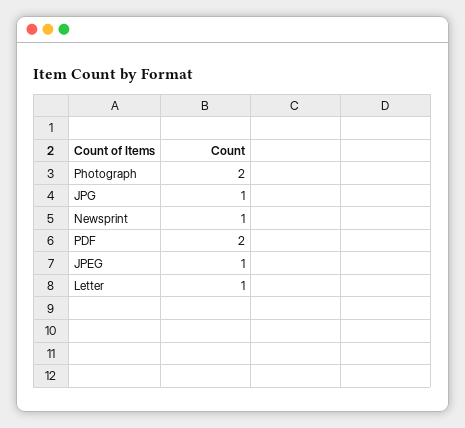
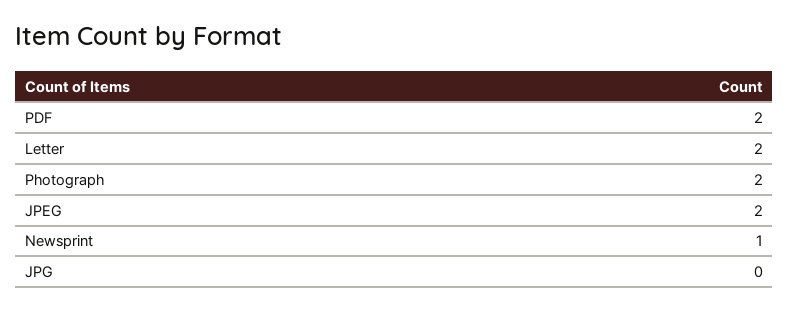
JPG: 1 -> 0
JPEG: 1 -> 2
Letter: 1 -> 2

